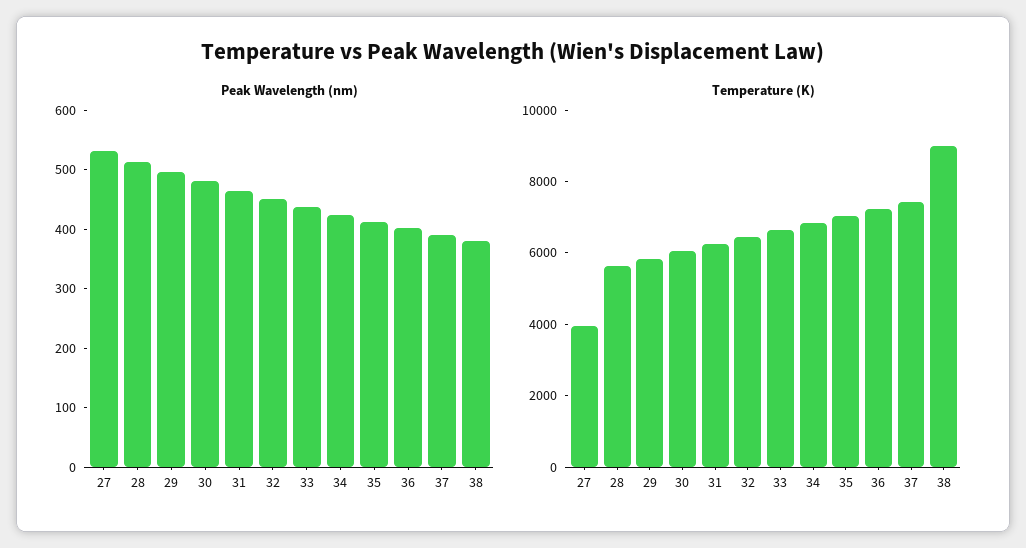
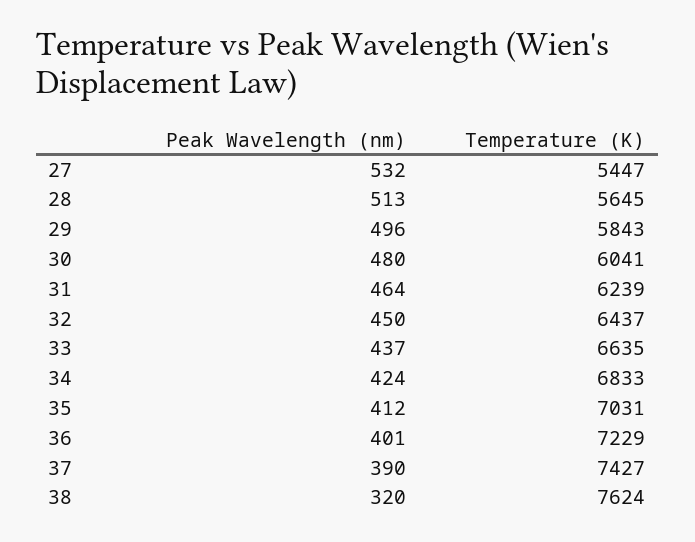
Peak Wavelength (nm), 38: 380 -> 320
Temperature (K), 27: 4000 -> 5447
Temperature (K), 38: 9000 -> 7624

